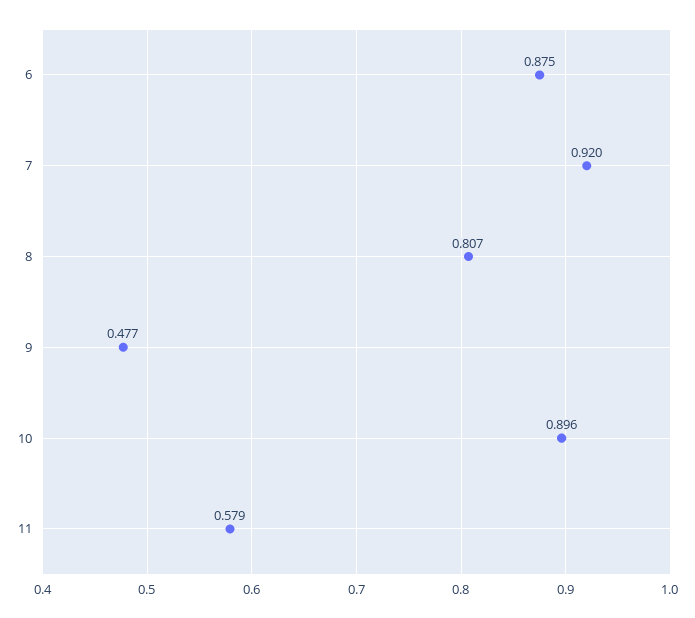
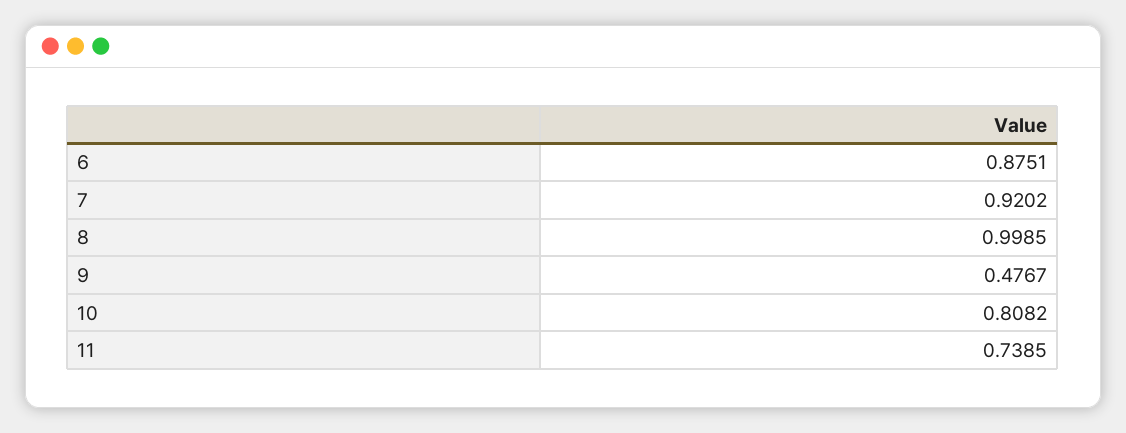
8: 0.807 -> 0.9985
10: 0.896 -> 0.8082
11: 0.579 -> 0.7385

